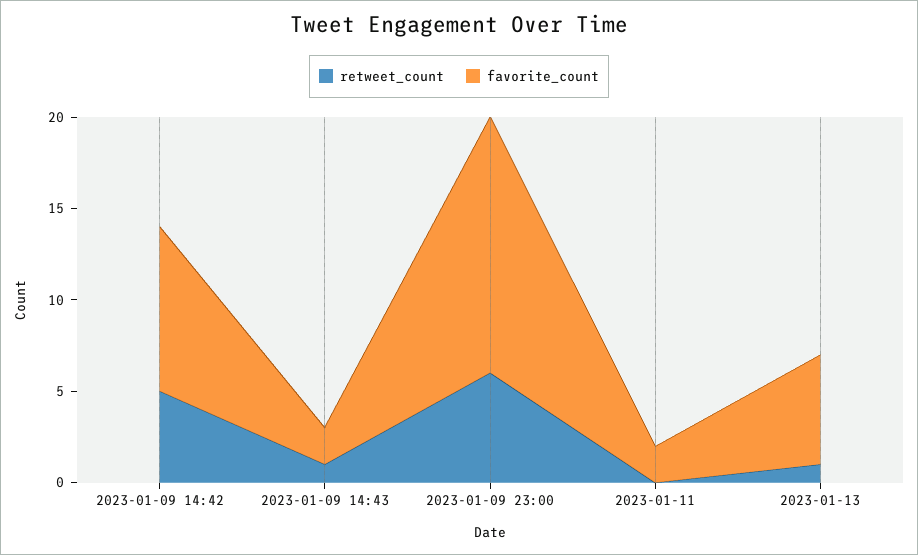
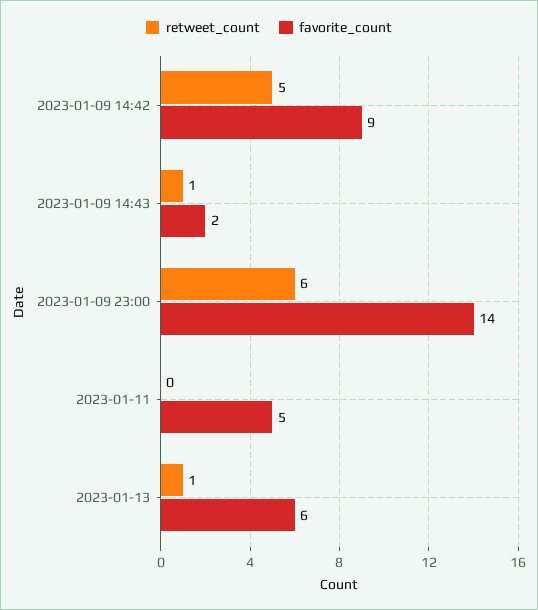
favorite_count, 2023-01-11: 2 -> 5

